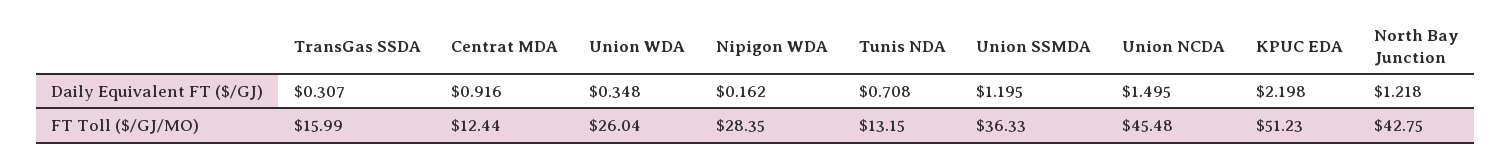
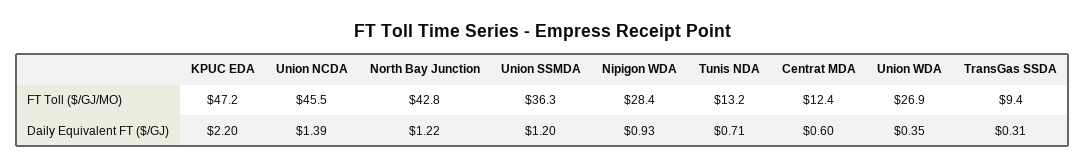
Centrat MDA, Daily Equivalent FT ($/GJ): 0.916 -> 0.6
Nipigon WDA, Daily Equivalent FT ($/GJ): 0.162 -> 0.93
Union NCDA, Daily Equivalent FT ($/GJ): 1.495 -> 1.39
TransGas SSDA, FT Toll ($/GJ/MO): 15.99 -> 9.4
Union WDA, FT Toll ($/GJ/MO): 26.04 -> 26.9
KPUC EDA, FT Toll ($/GJ/MO): 51.23 -> 47.2

